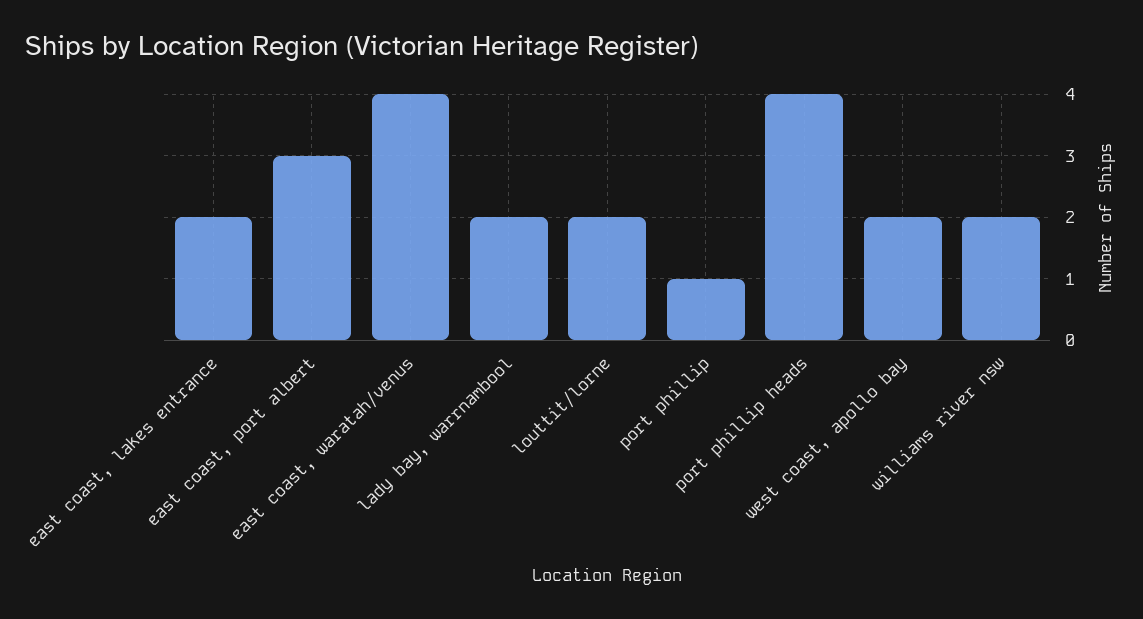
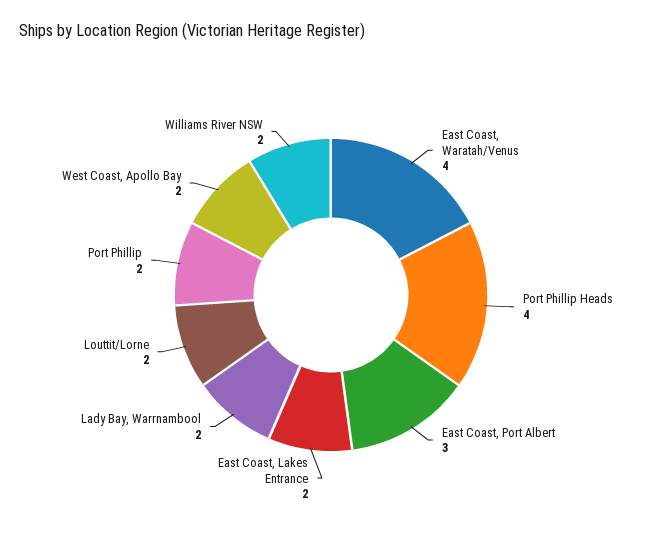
port phillip: 1 -> 2

